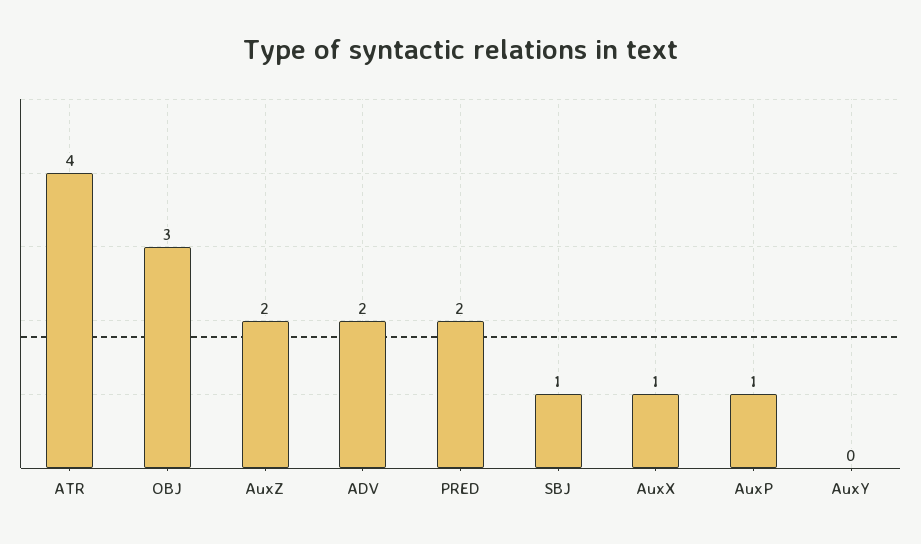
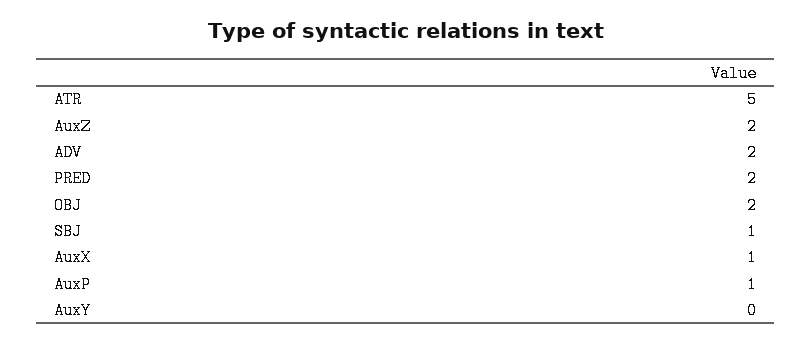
ATR: 4 -> 5
OBJ: 3 -> 2

